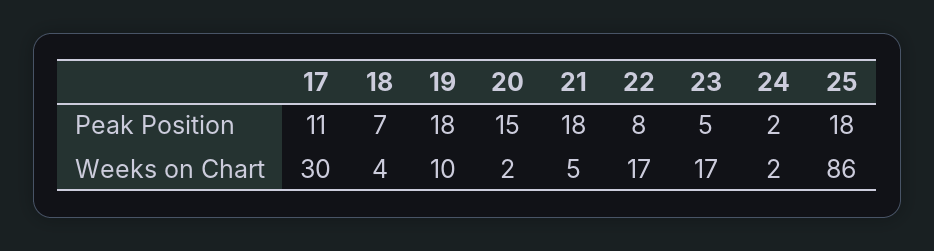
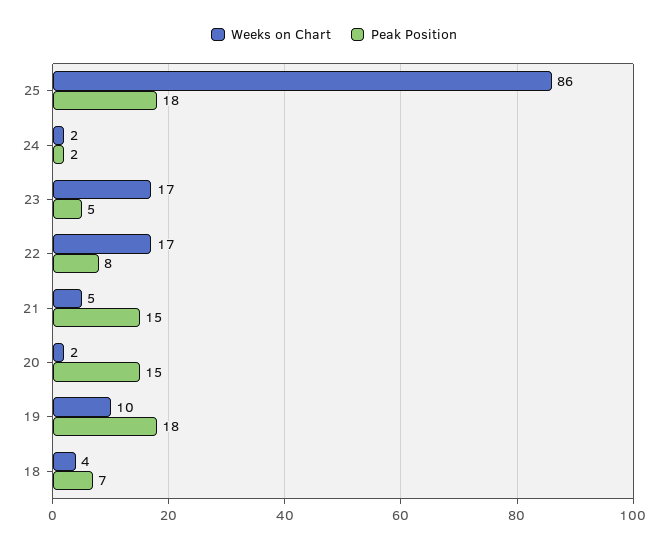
Peak Position, 17: 11 -> none
Peak Position, 21: 18 -> 15
Weeks on Chart, 17: 30 -> none

